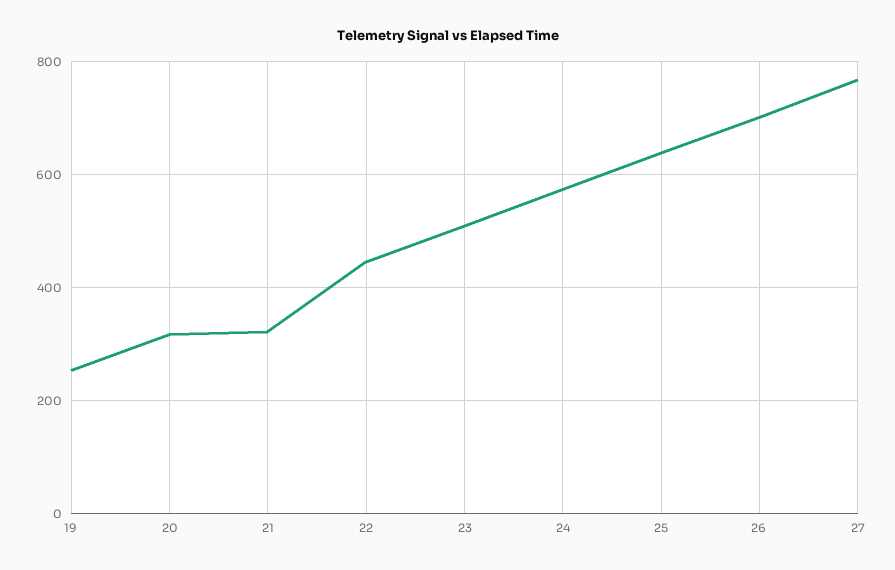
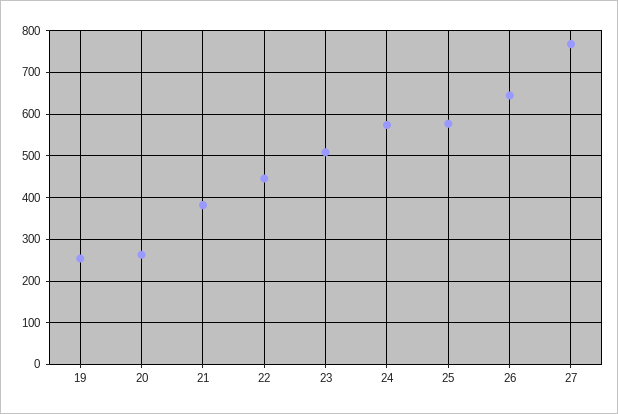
20: 320 -> 260
21: 320 -> 380
25: 640 -> 580
26: 700 -> 640

